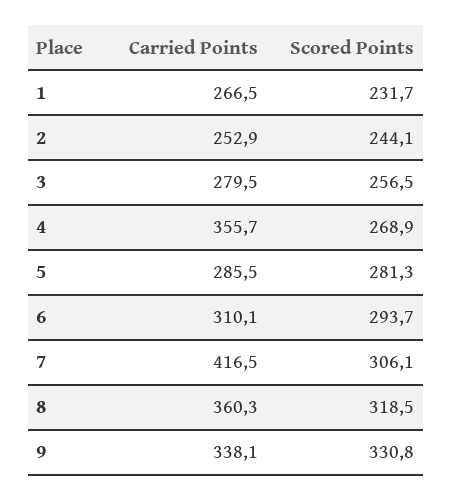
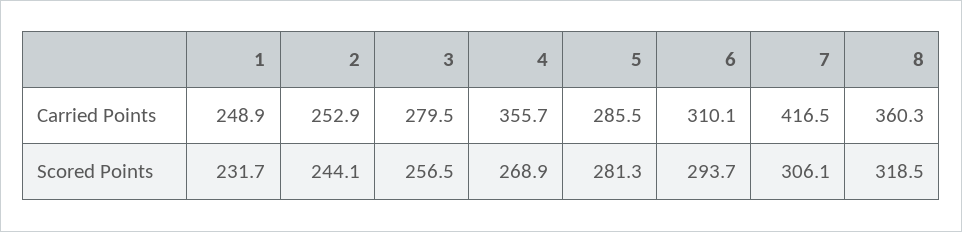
Carried Points, 1: 266.5 -> 248.9
Carried Points, 9: 338.1 -> none
Scored Points, 9: 330.8 -> none

